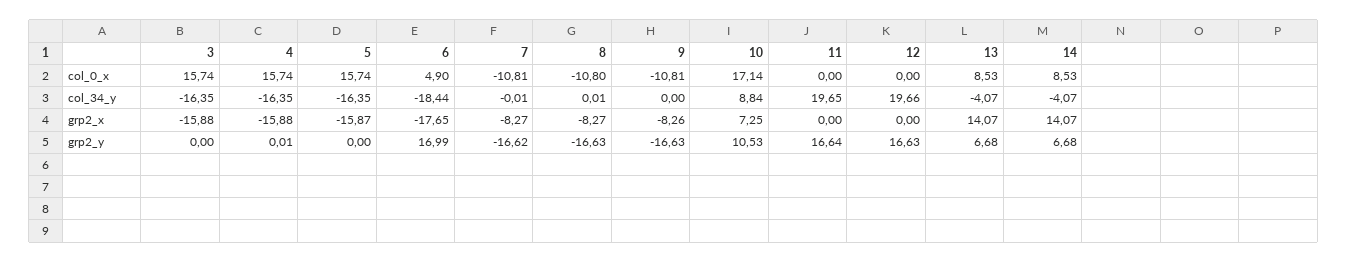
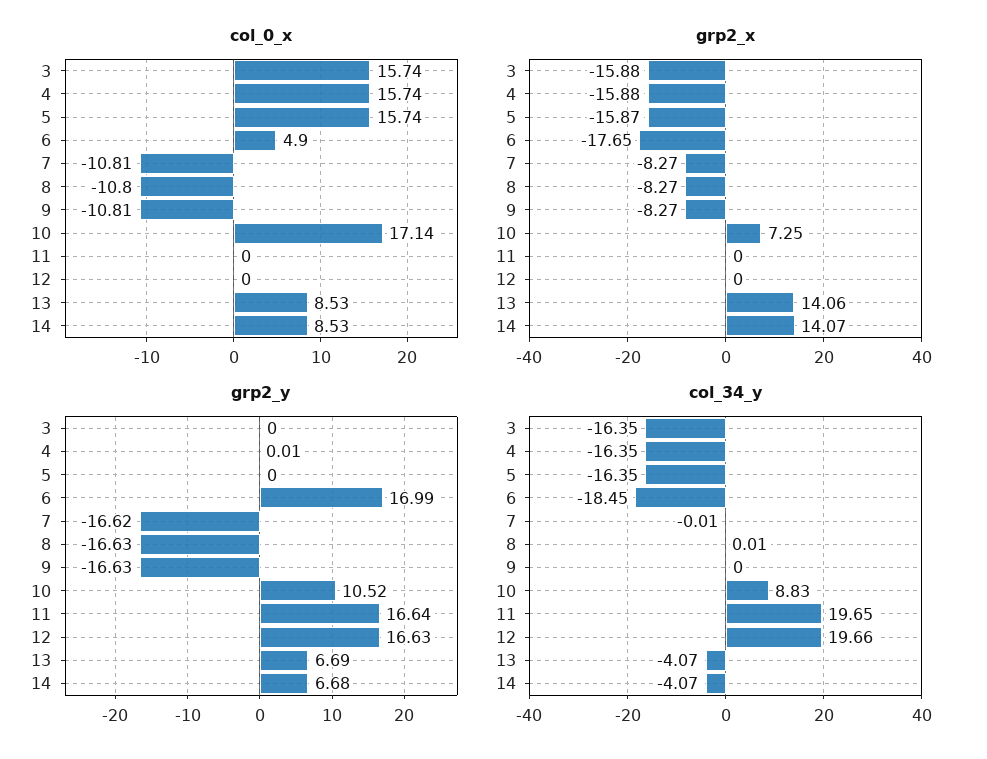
col_34_y, 6: -18.44 -> -18.45
col_34_y, 10: 8.84 -> 8.83
grp2_x, 9: -8.26 -> -8.27
grp2_x, 13: 14.07 -> 14.06
grp2_y, 10: 10.53 -> 10.52
grp2_y, 13: 6.68 -> 6.69

